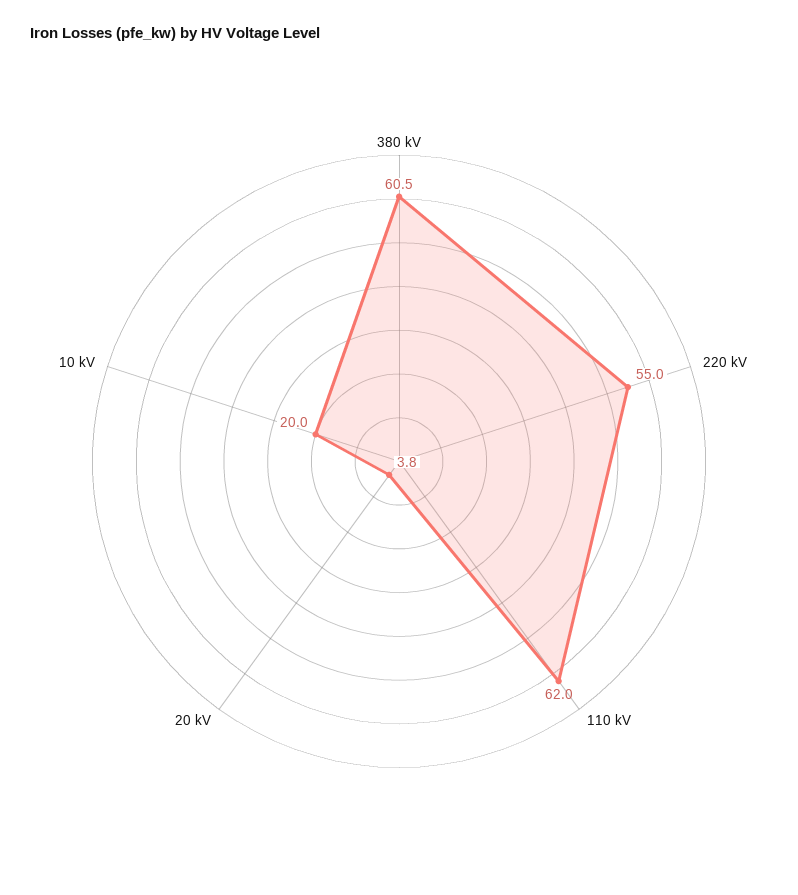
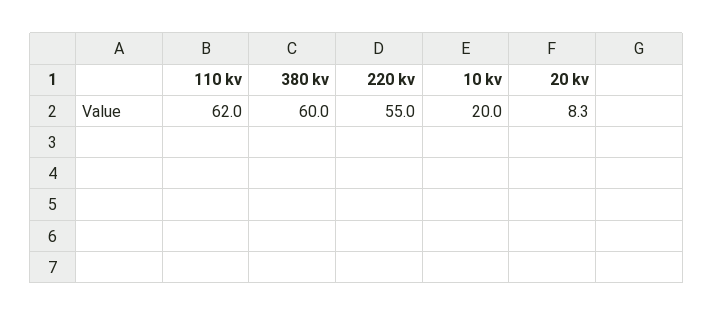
380 kV: 60.5 -> 60
20 kV: 3.8 -> 8.3

